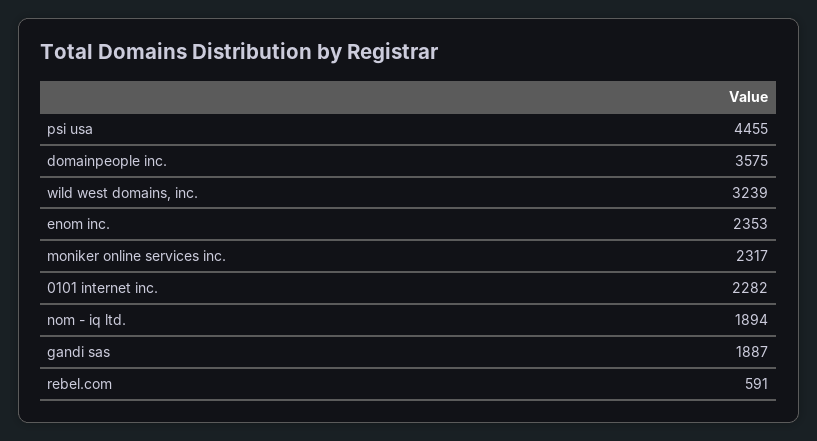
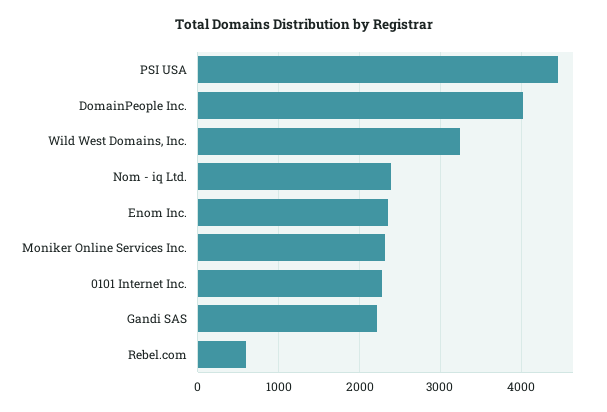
domainpeople inc.: 3575 -> 4000
nom - iq ltd.: 1894 -> 2400
gandi sas: 1887 -> 2200

